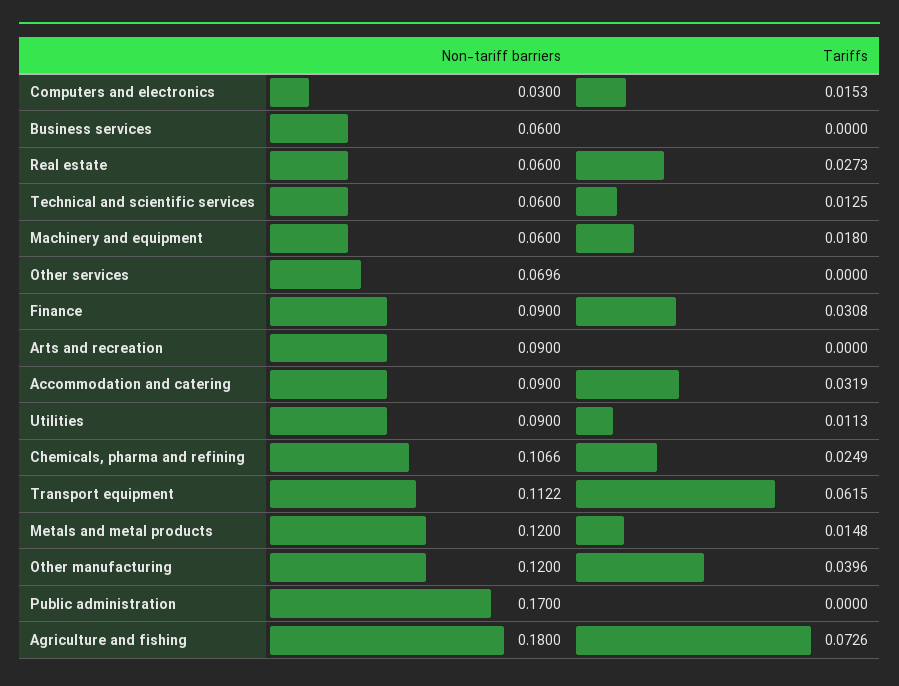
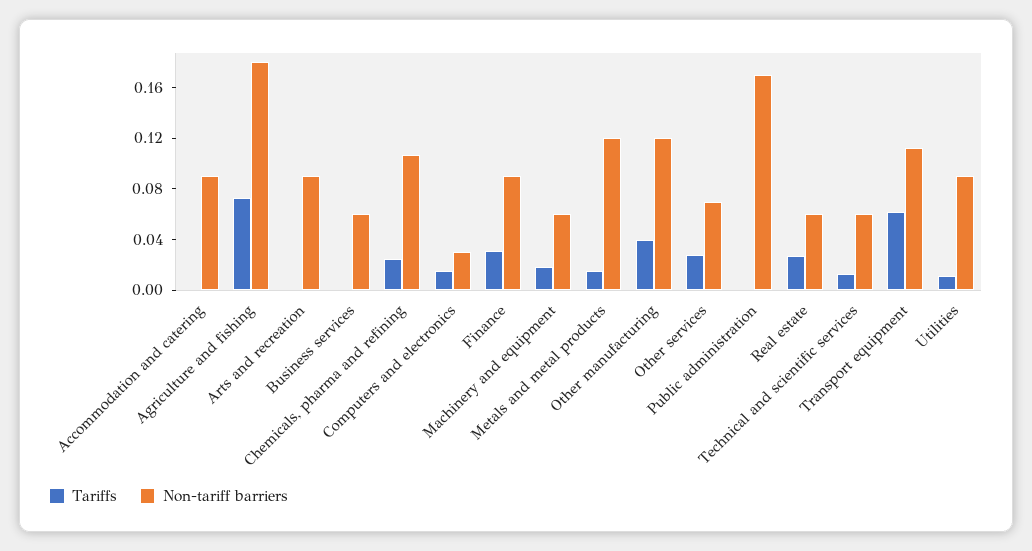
Tariffs, Other services: 0 -> 0.03
Tariffs, Accommodation and catering: 0.0319 -> 0

